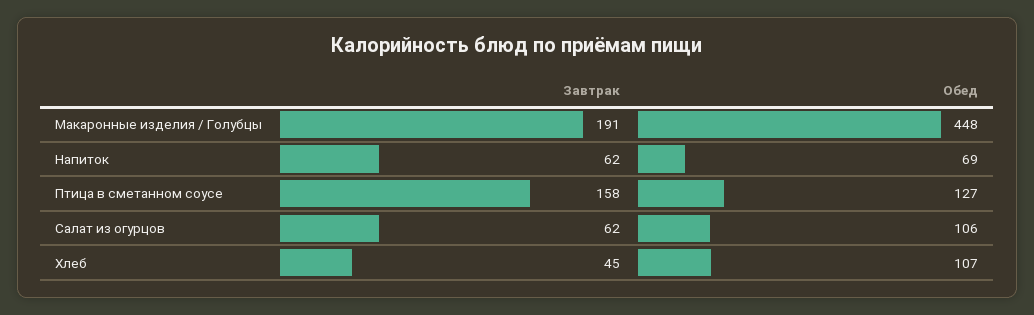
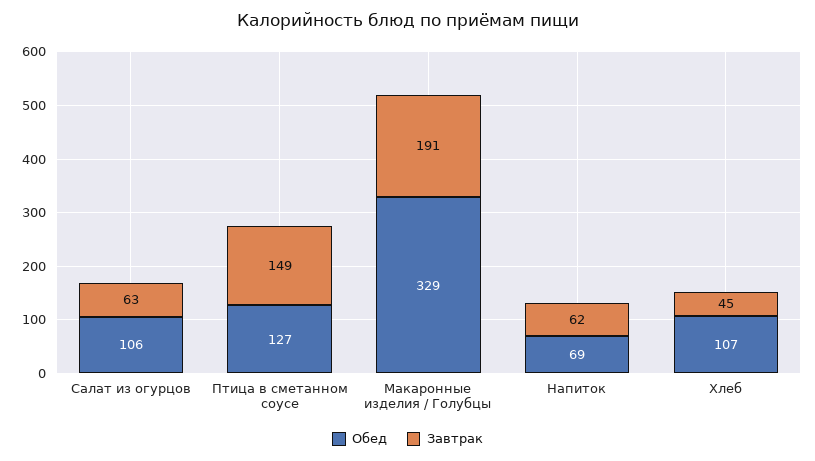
Обед, Макаронные изделия / Голубцы: 448 -> 329
Завтрак, Птица в сметанном соусе: 158 -> 149
Завтрак, Салат из огурцов: 62 -> 63

